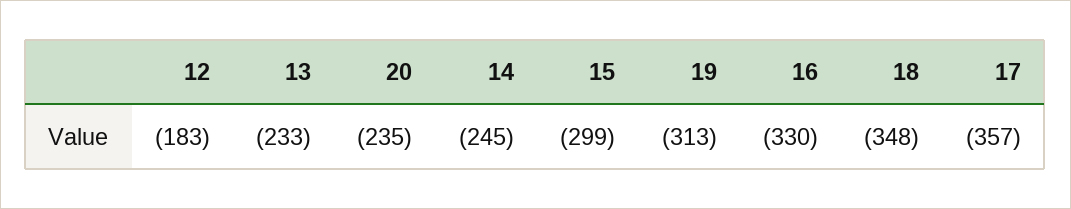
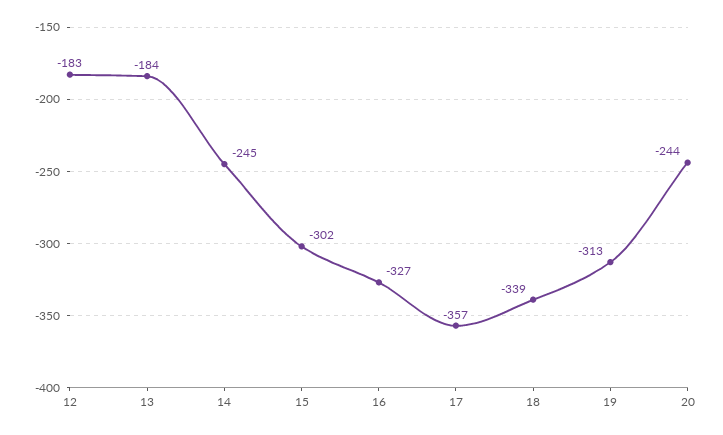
13: -233 -> -184
20: -235 -> -244
15: -299 -> -302
16: -330 -> -327
18: -348 -> -339

